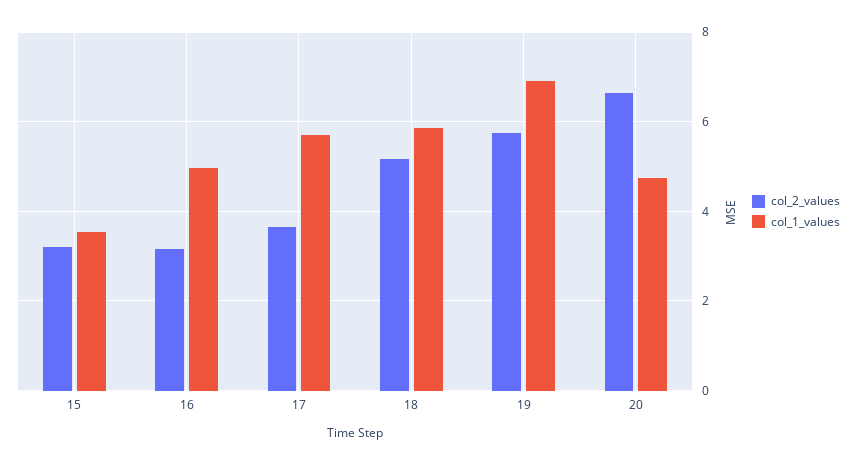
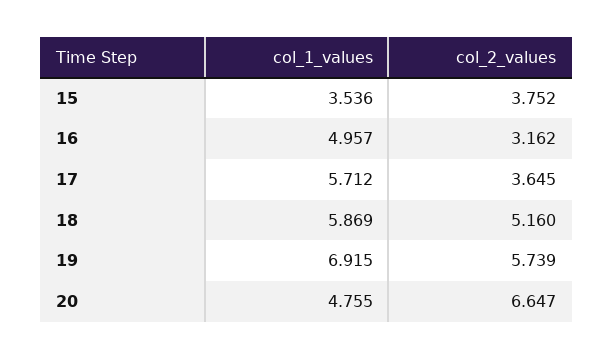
col_2_values, 15: 3.2 -> 3.752

